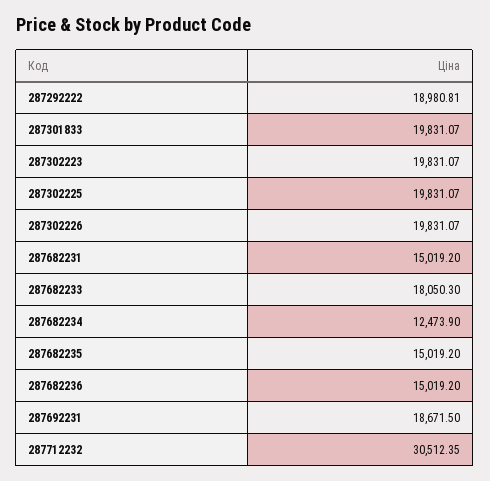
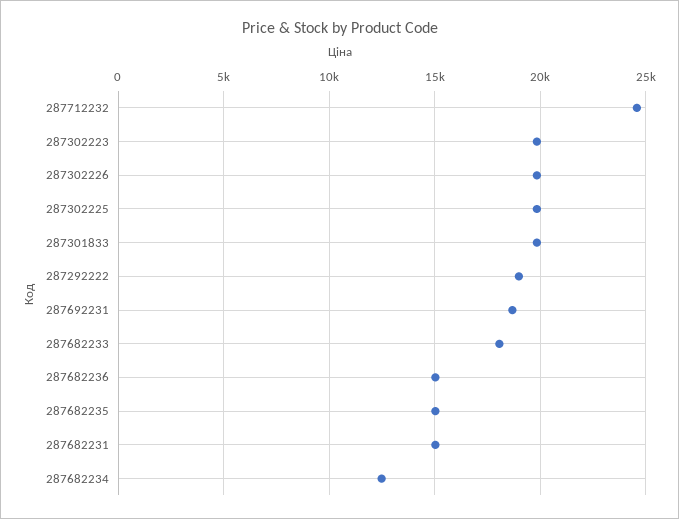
287712232: 30512.35 -> 24500

